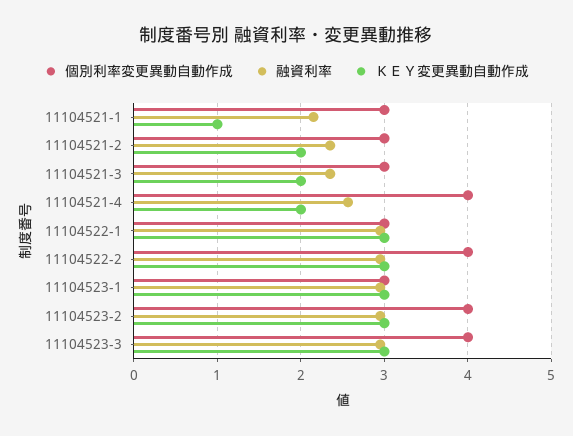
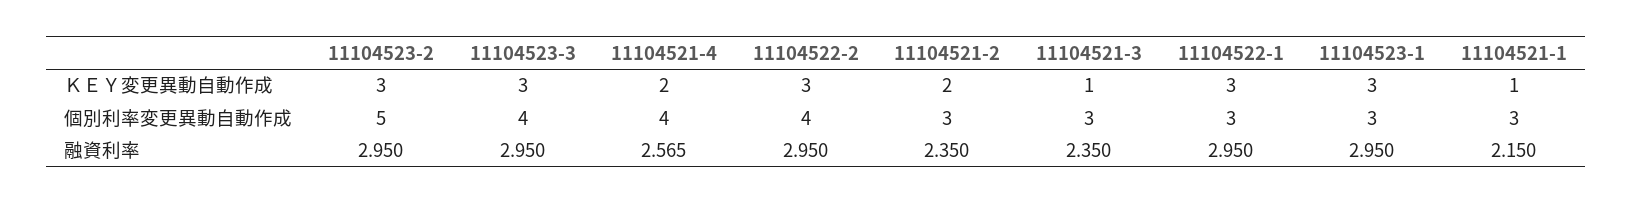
ＫＥＹ変更異動自動作成, 11104521-3: 2 -> 1
個別利率変更異動自動作成, 11104523-2: 4 -> 5

